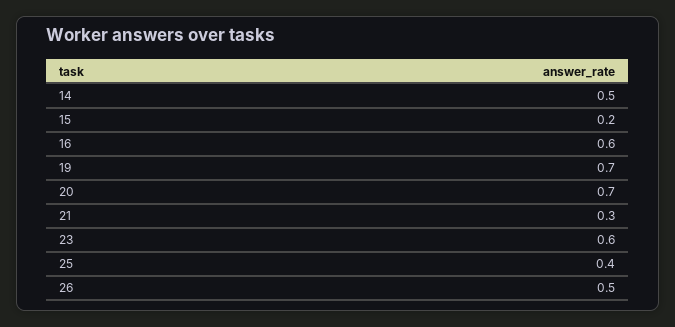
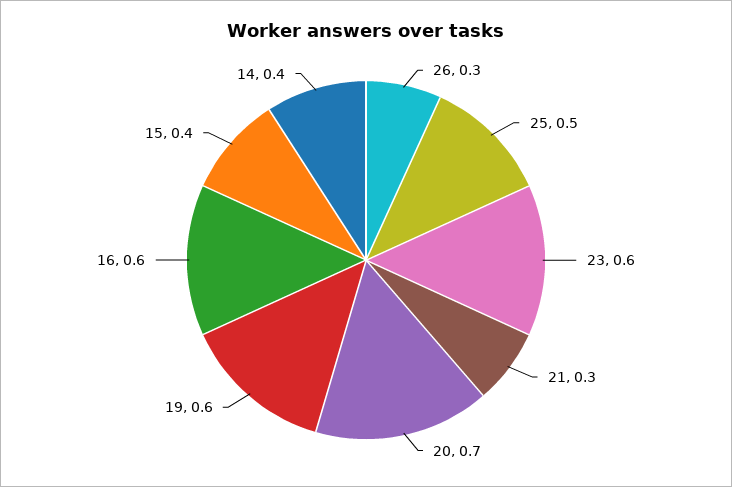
14: 0.5 -> 0.4
15: 0.2 -> 0.4
19: 0.7 -> 0.6
25: 0.4 -> 0.5
26: 0.5 -> 0.3

